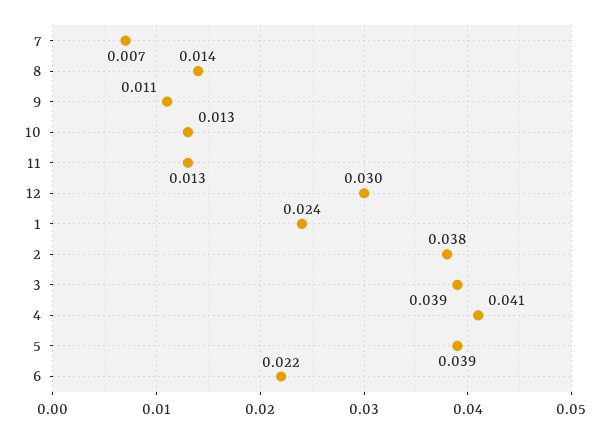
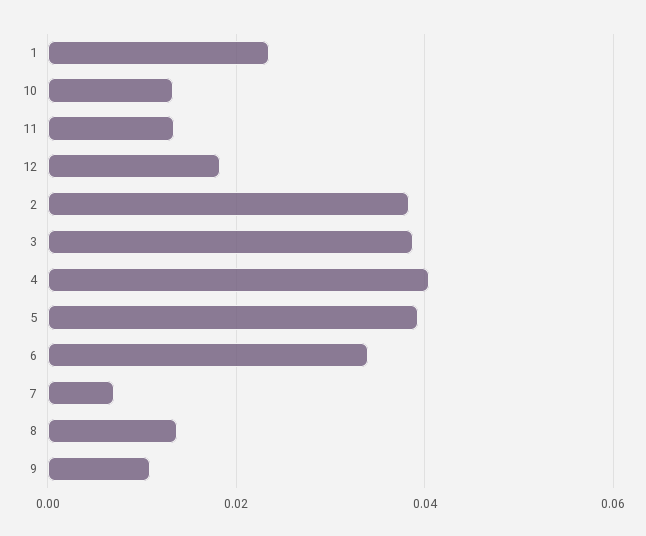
12: 0.03 -> 0.018
6: 0.022 -> 0.034

